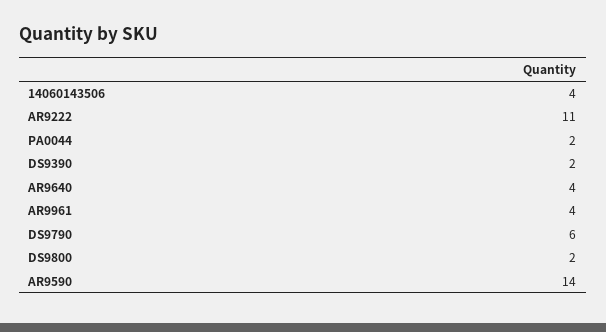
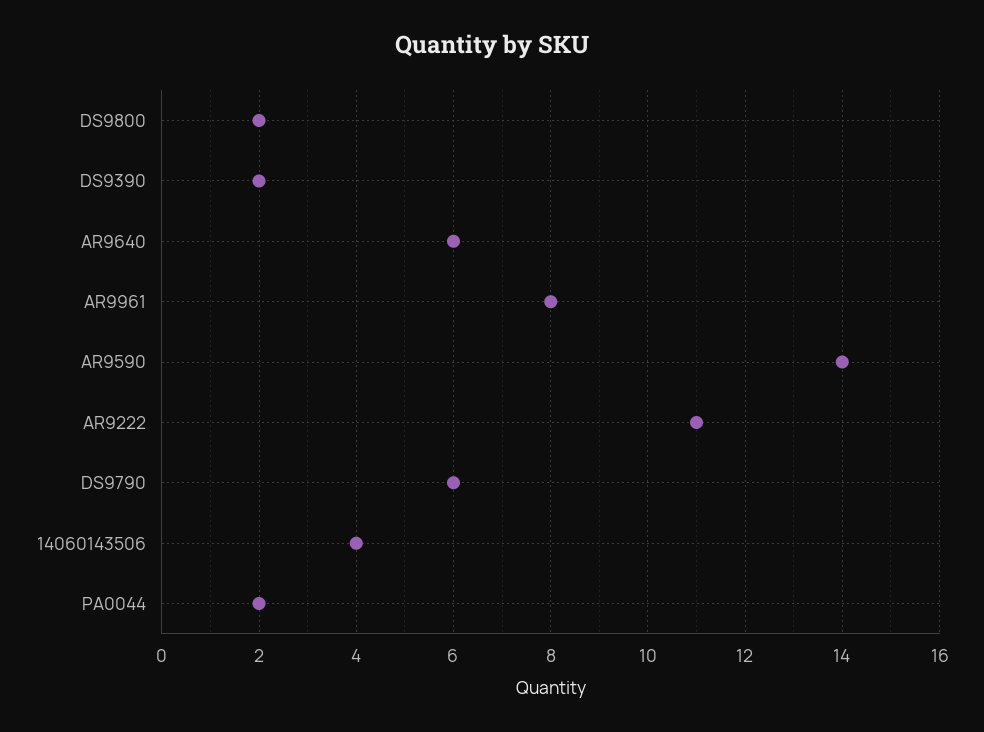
AR9640: 4 -> 6
AR9961: 4 -> 8

